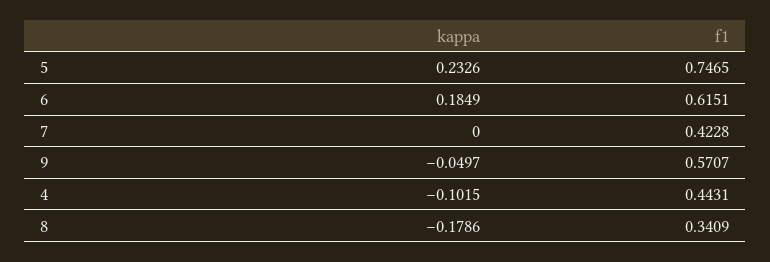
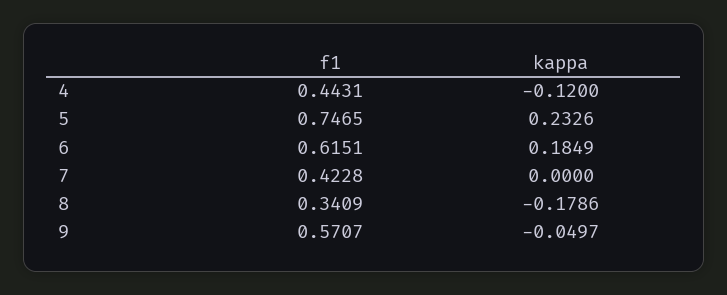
kappa, 4: -0.1015 -> -0.12

